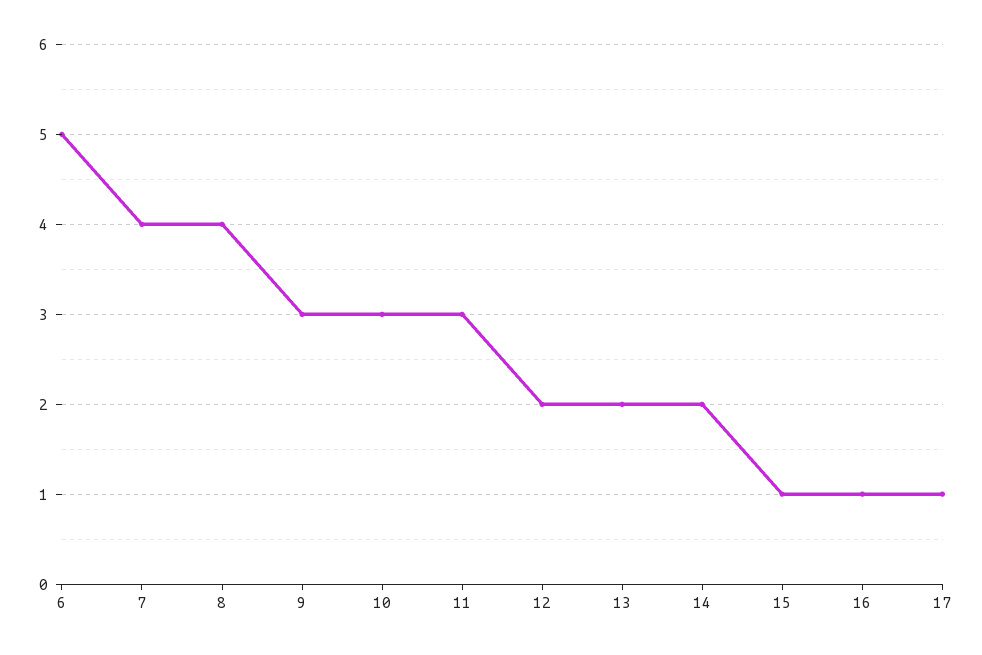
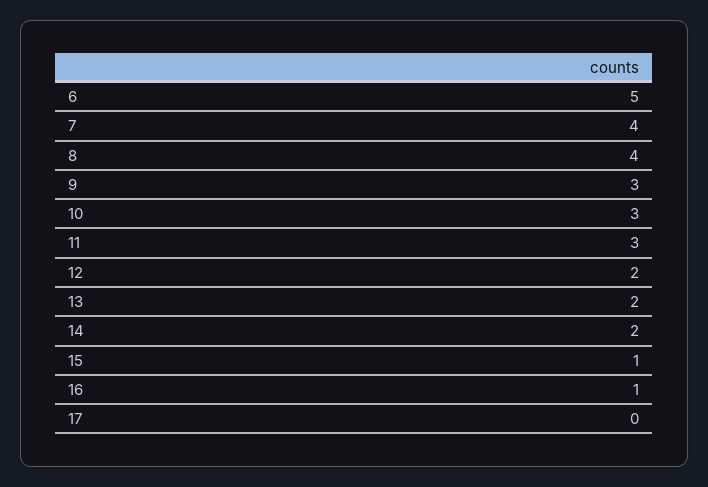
17: 1 -> 0

